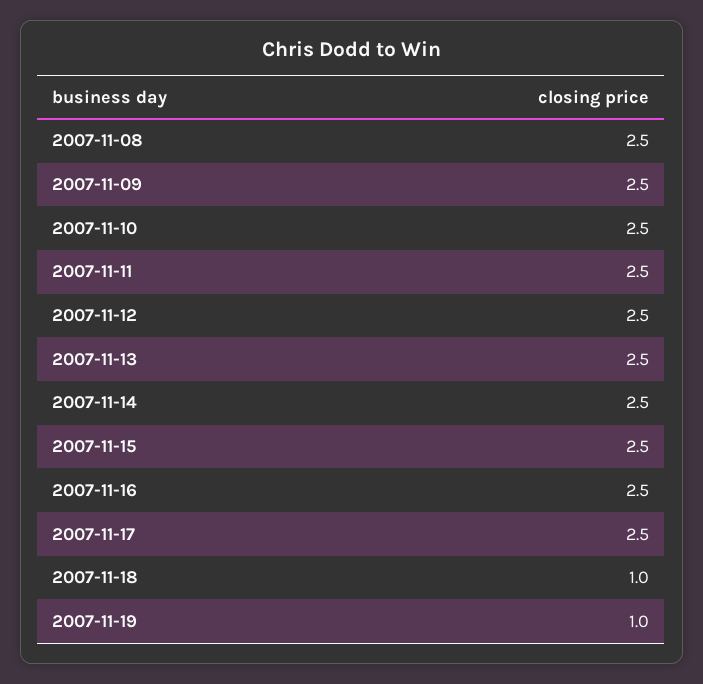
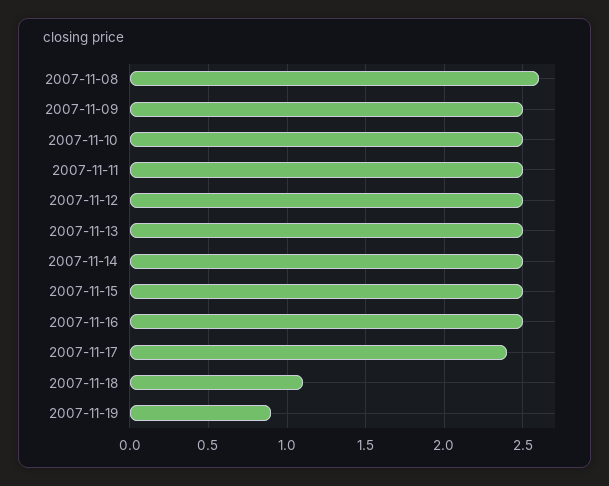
2007-11-08: 2.5 -> 2.6
2007-11-17: 2.5 -> 2.4
2007-11-18: 1 -> 1.1
2007-11-19: 1 -> 0.9

